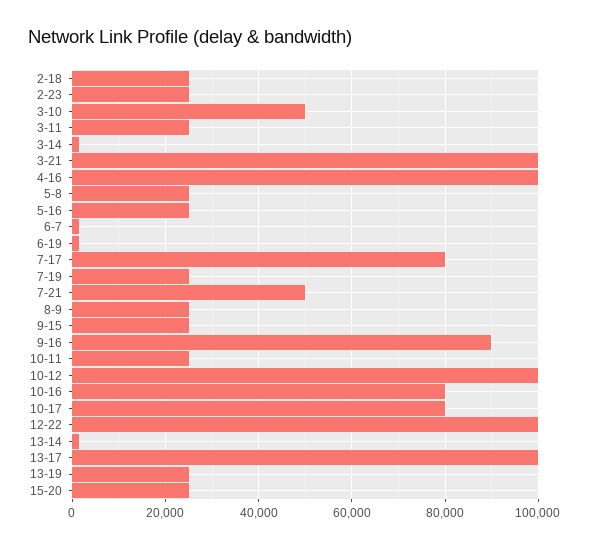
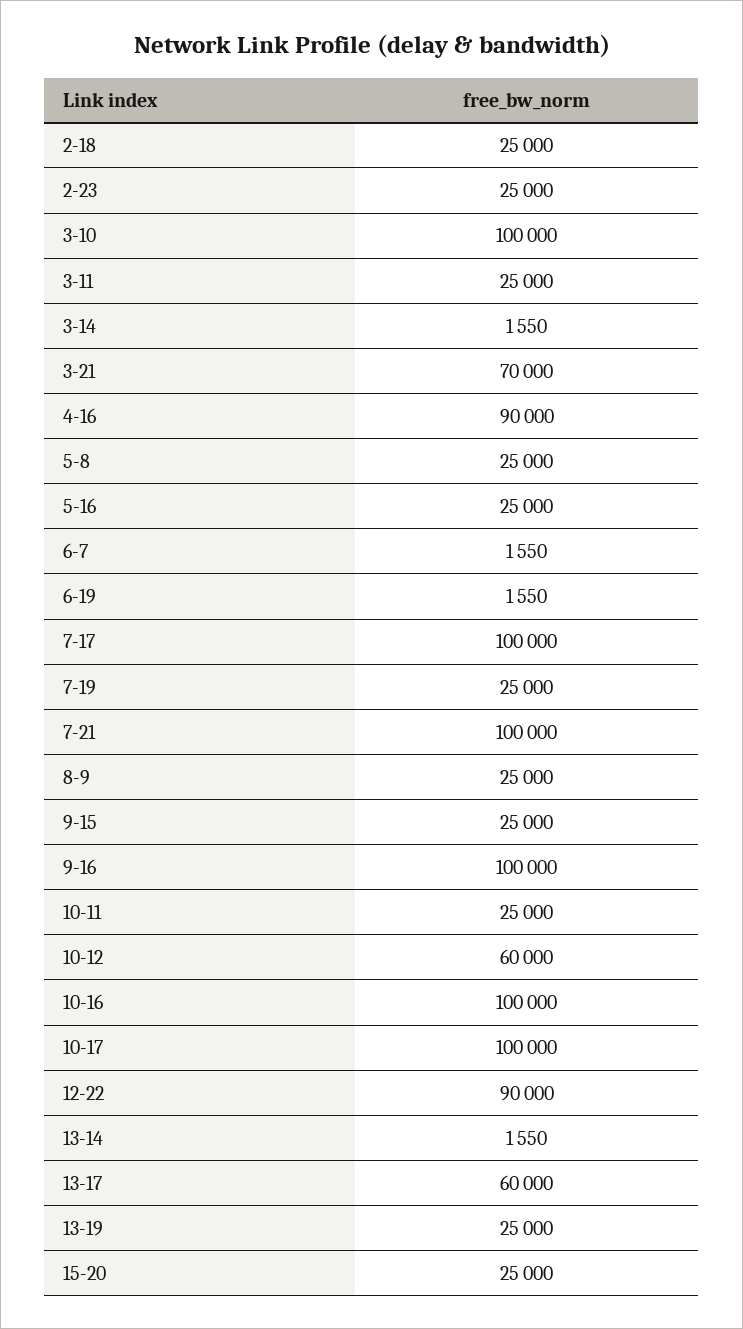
3-10: 50000 -> 100000
3-21: 100000 -> 70000
4-16: 100000 -> 90000
7-17: 80000 -> 100000
7-21: 50000 -> 100000
9-16: 90000 -> 100000
10-12: 100000 -> 60000
10-16: 80000 -> 100000
10-17: 80000 -> 100000
12-22: 100000 -> 90000
13-17: 100000 -> 60000

